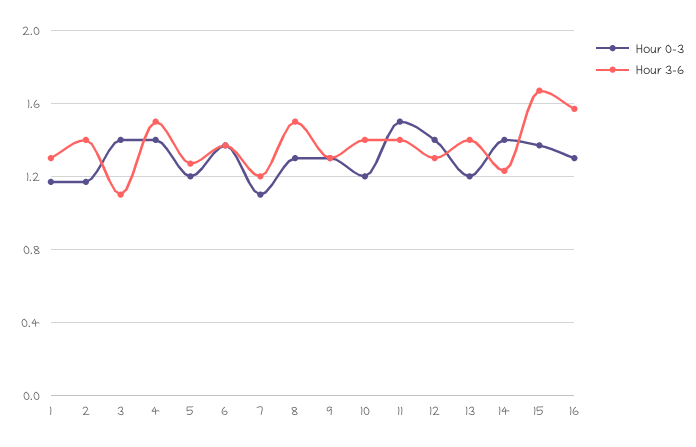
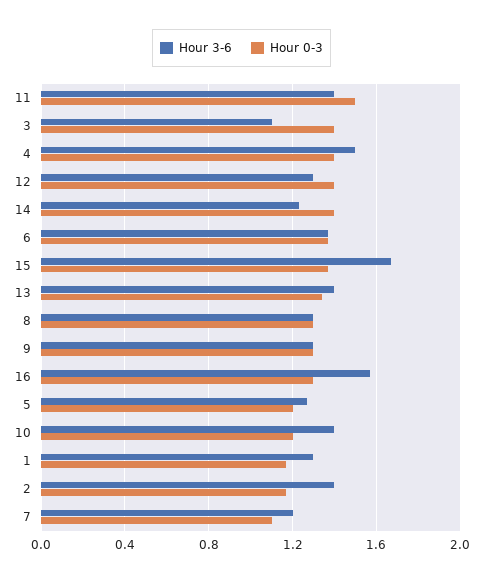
Hour 3-6, 8: 1.5 -> 1.3
Hour 0-3, 13: 1.2 -> 1.35

